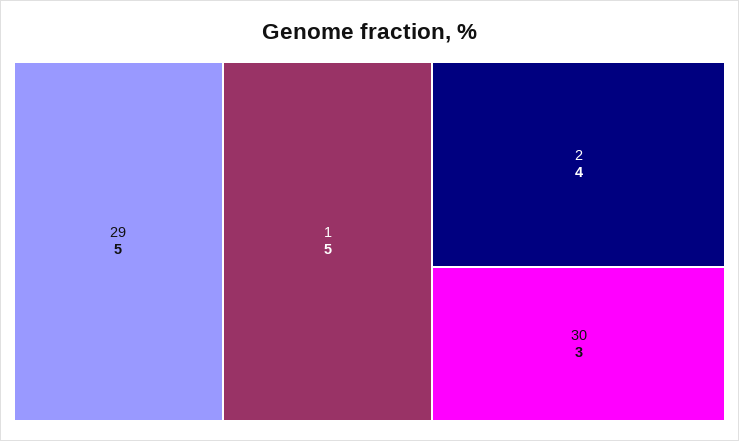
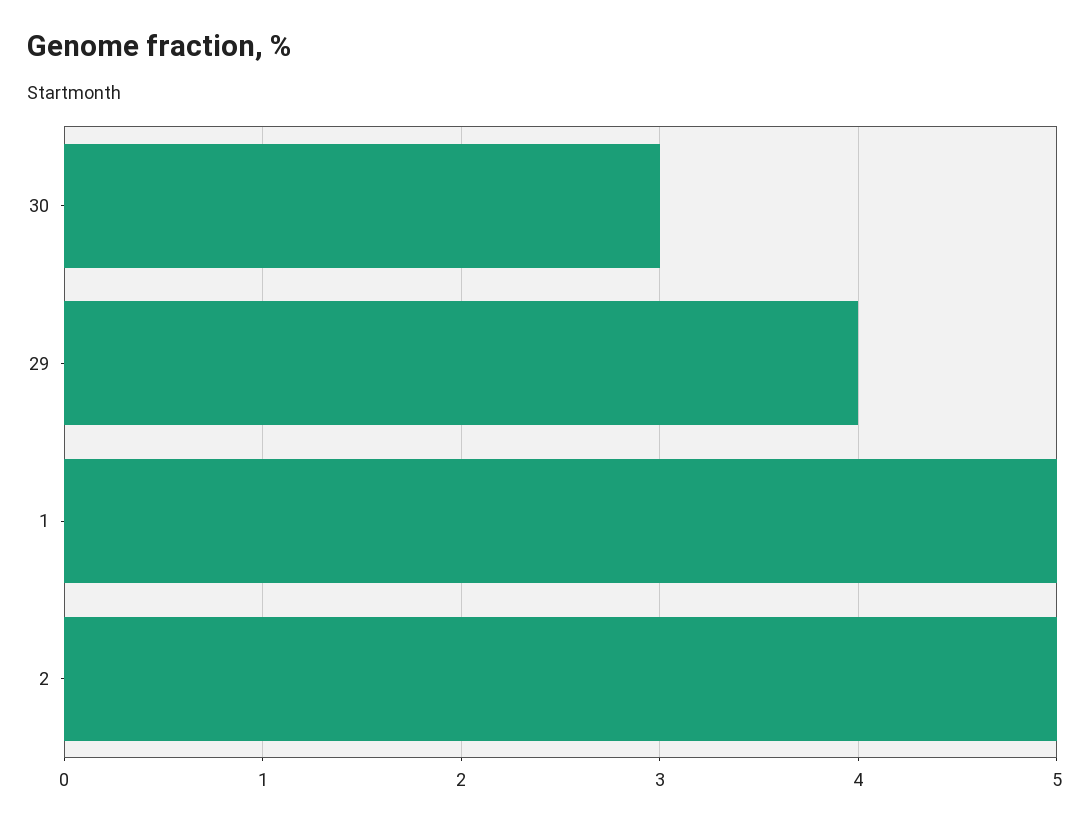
29: 5 -> 4
2: 4 -> 5

